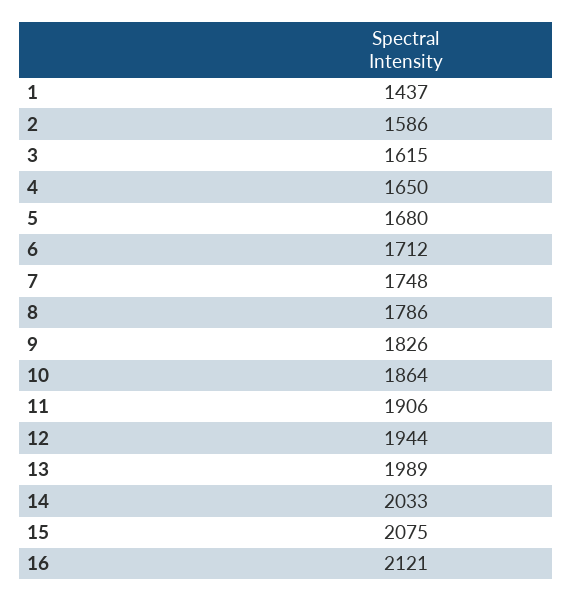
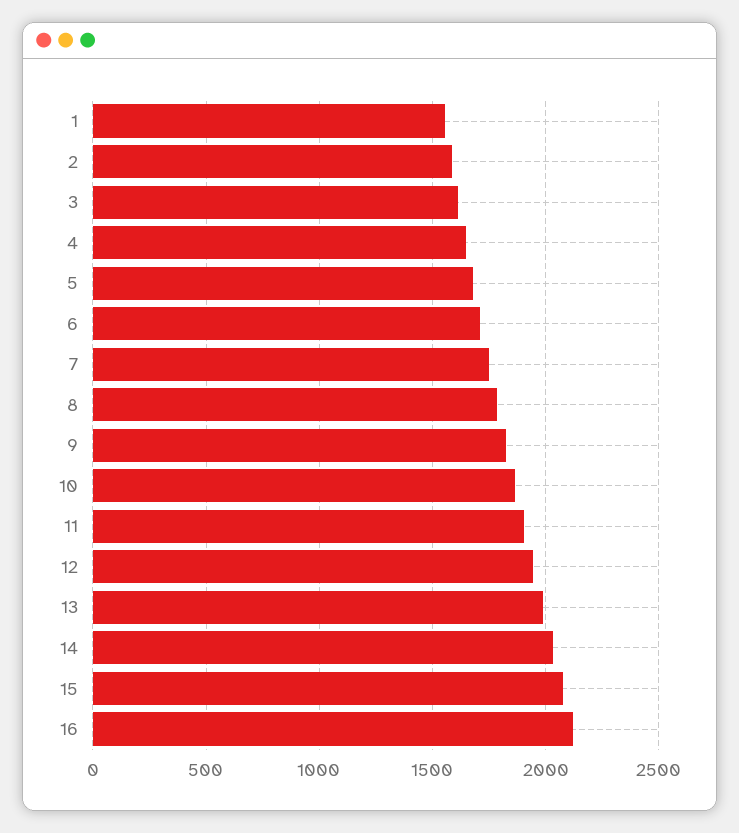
1: 1437 -> 1550

